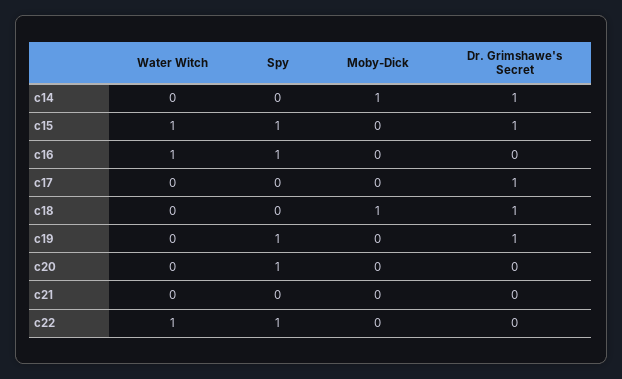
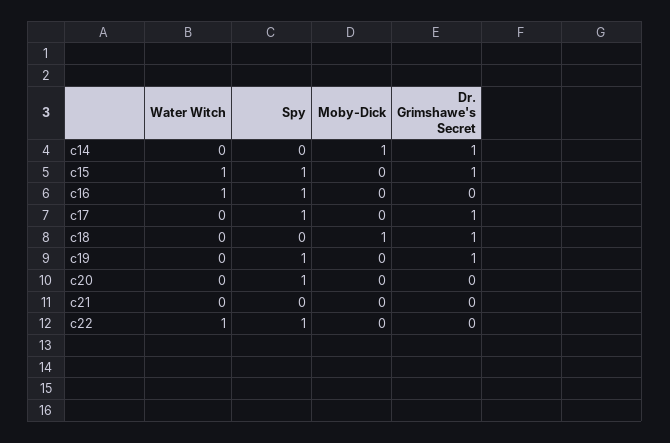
Spy, c17: 0 -> 1

